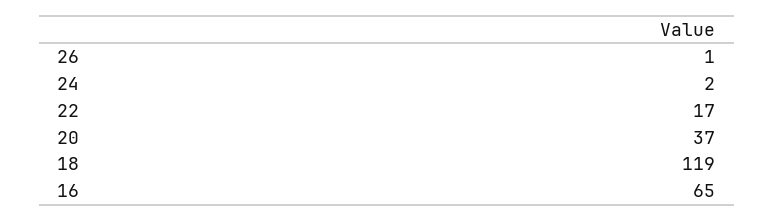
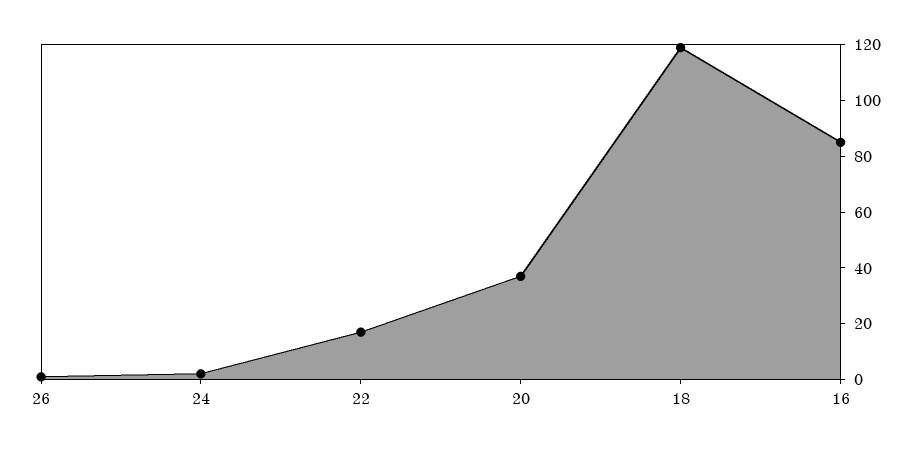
16: 65 -> 85

